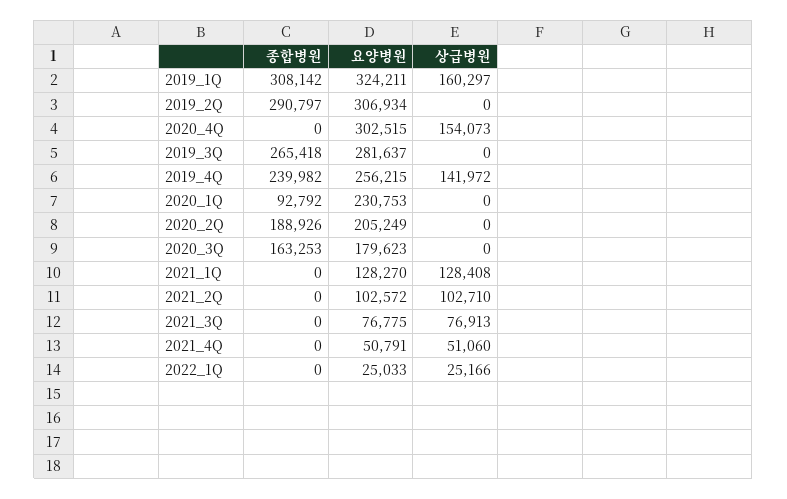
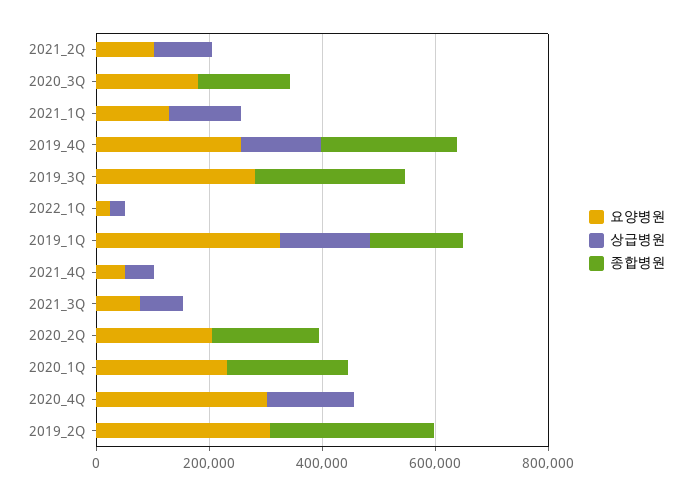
종합병원, 2019_1Q: 308142 -> 150000
종합병원, 2020_1Q: 92792 -> 200000

